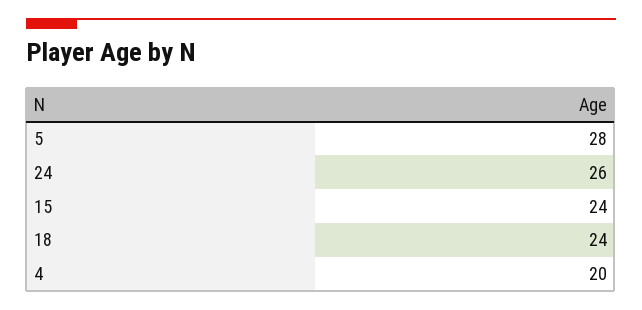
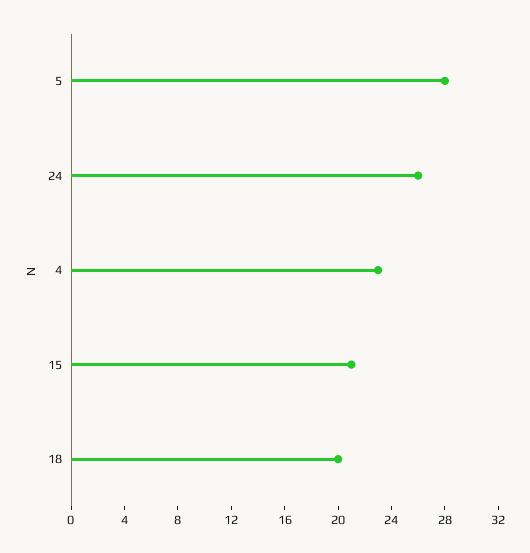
15: 24 -> 21
18: 24 -> 20
4: 20 -> 23

